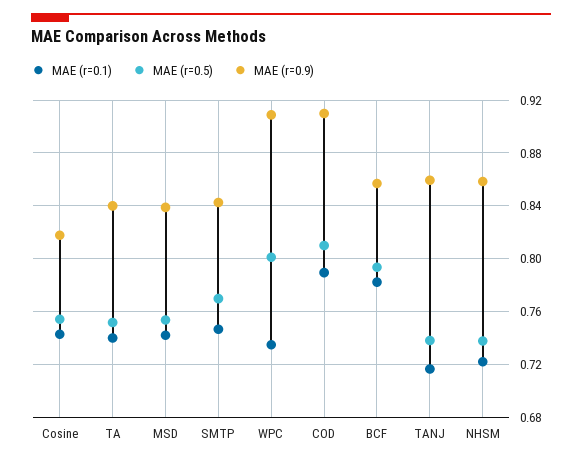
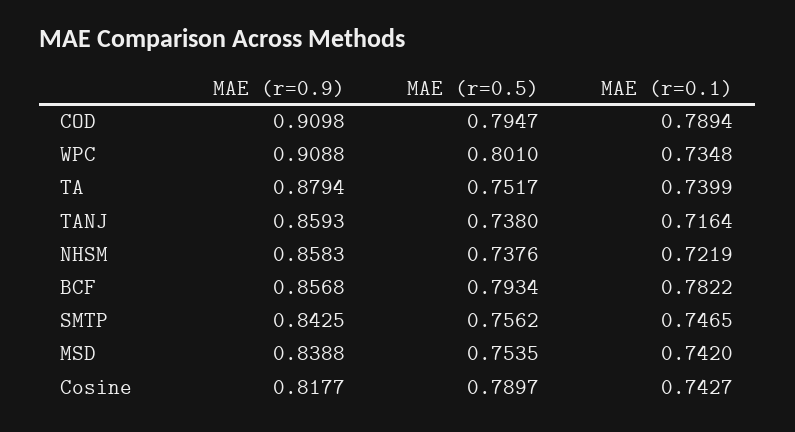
MAE (r=0.5), Cosine: 0.755 -> 0.7897
MAE (r=0.9), TA: 0.84 -> 0.8794
MAE (r=0.5), SMTP: 0.77 -> 0.7562
MAE (r=0.5), COD: 0.81 -> 0.7947

